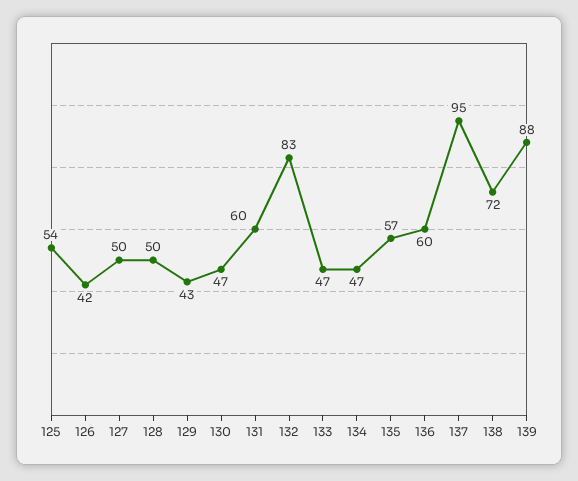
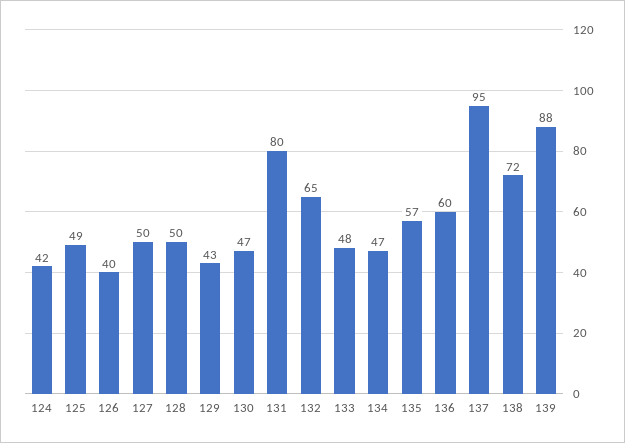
125: 54 -> 49
126: 42 -> 40
131: 60 -> 80
132: 83 -> 65
133: 47 -> 48
124: none -> 42

